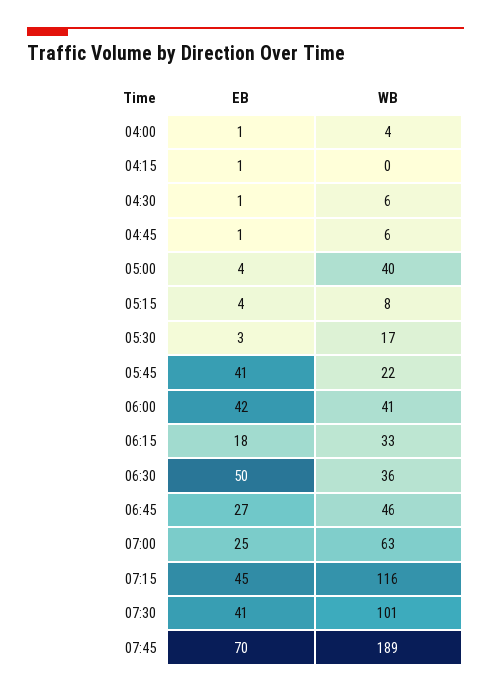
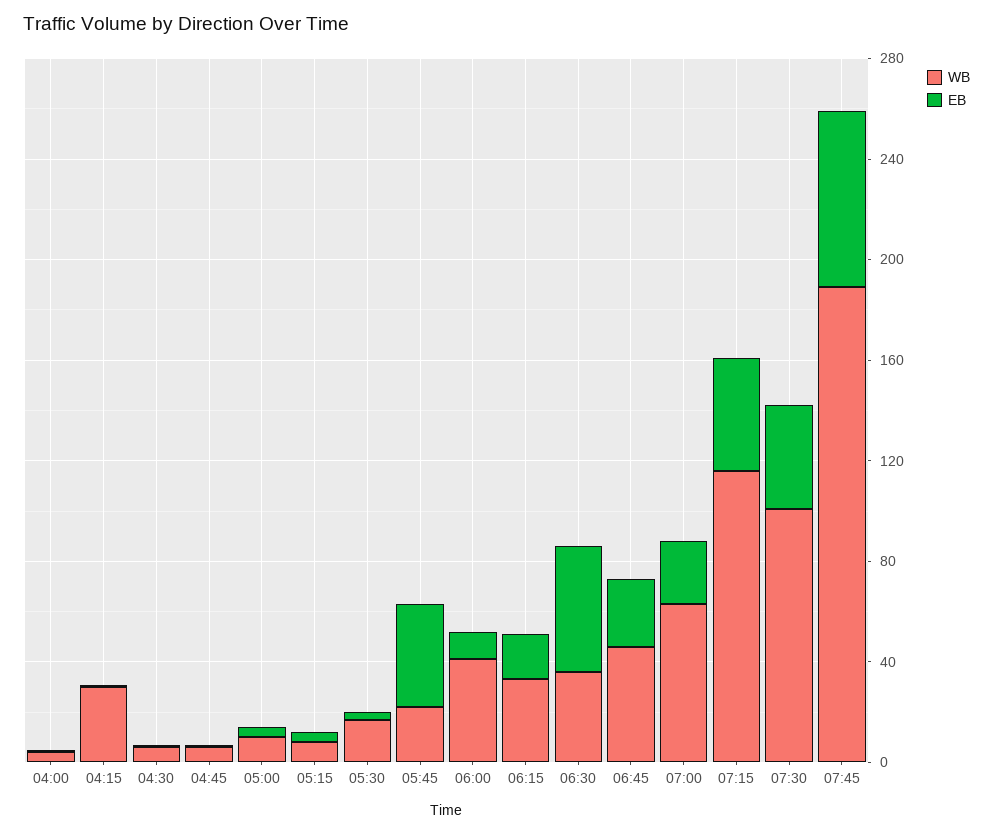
WB, 04:15: 0 -> 30
WB, 05:00: 40 -> 10
EB, 06:00: 42 -> 10

